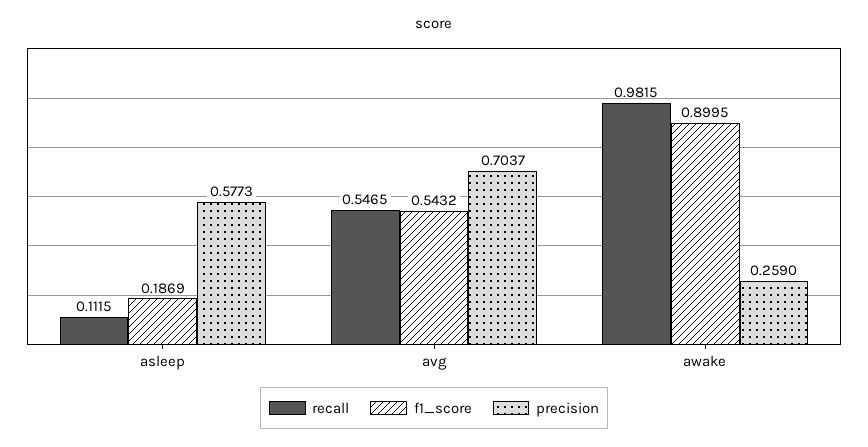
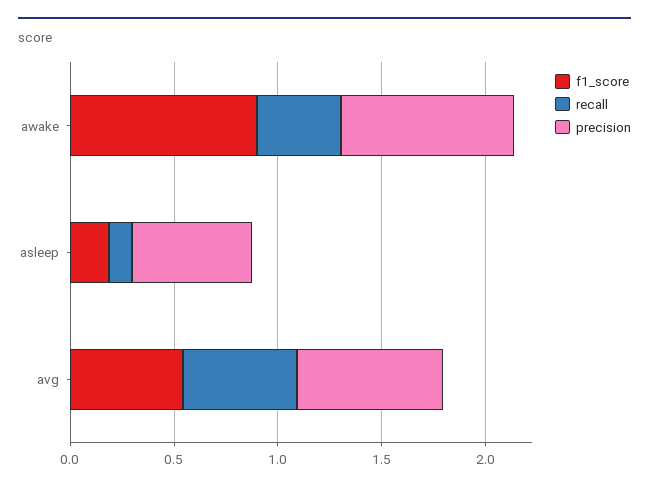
recall, awake: 0.9815 -> 0.4
precision, awake: 0.259 -> 0.8

